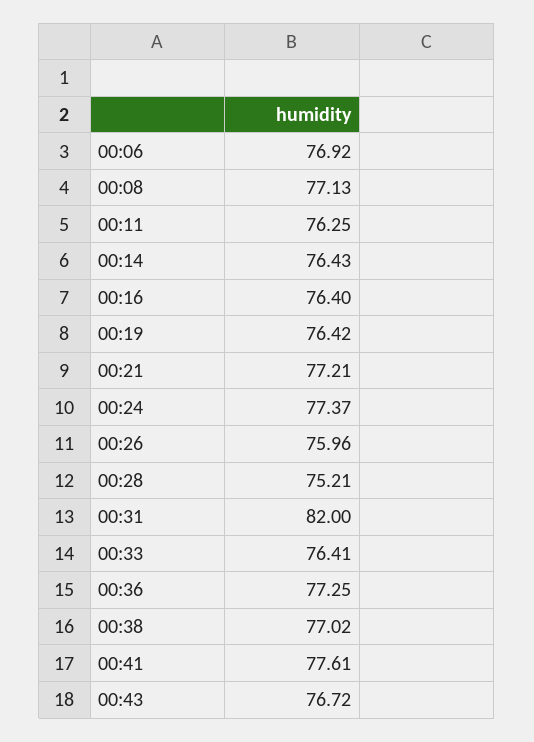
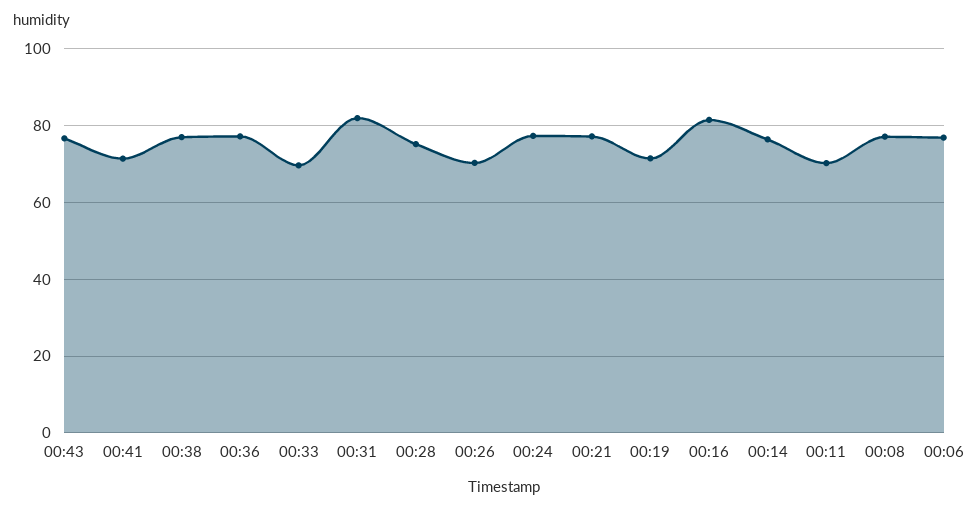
00:11: 76.25 -> 70
00:16: 76.4 -> 82
00:19: 76.42 -> 72
00:26: 75.96 -> 70
00:33: 76.41 -> 70
00:41: 77.61 -> 72

